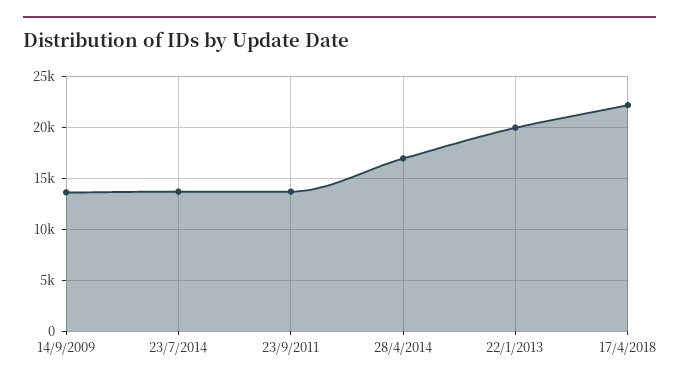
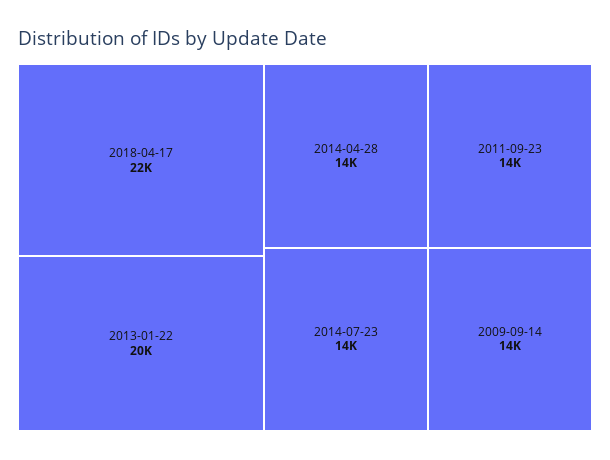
28/4/2014: 17000 -> 14000

